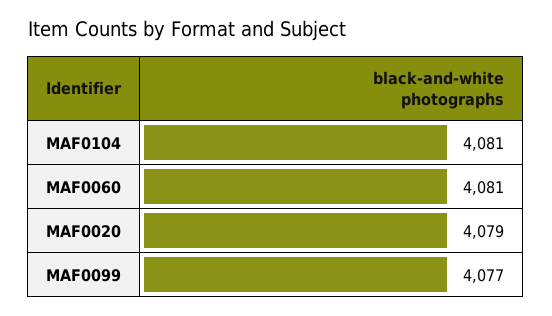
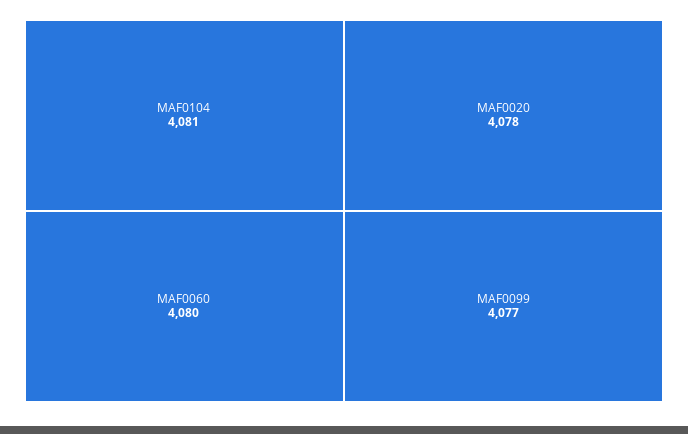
MAF0060: 4081 -> 4080
MAF0020: 4079 -> 4078

